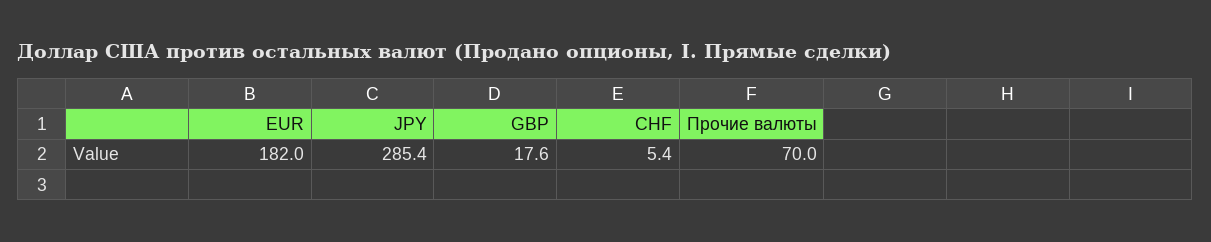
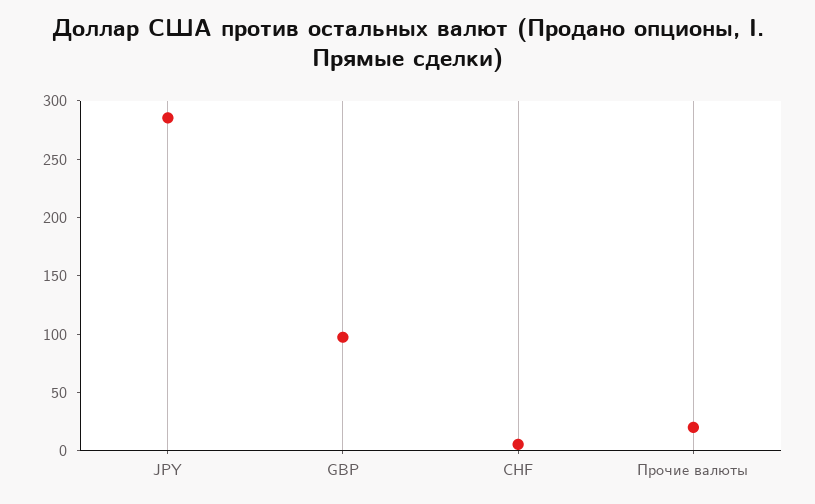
EUR: 182 -> none
GBP: 17.6 -> 100
Прочие валюты: 70 -> 20

